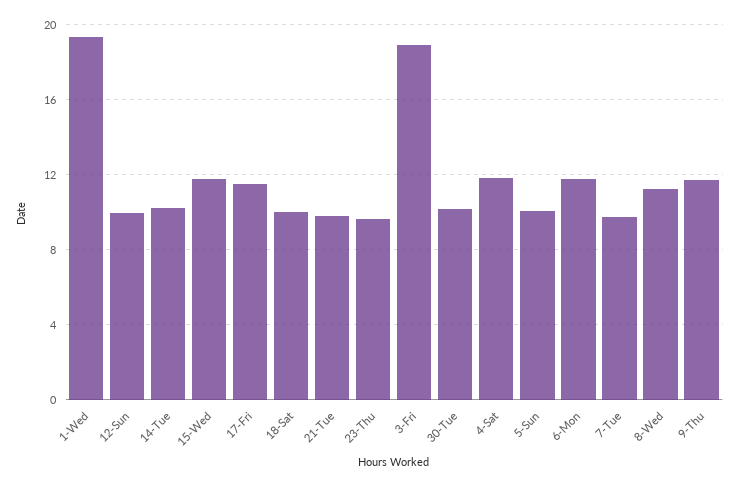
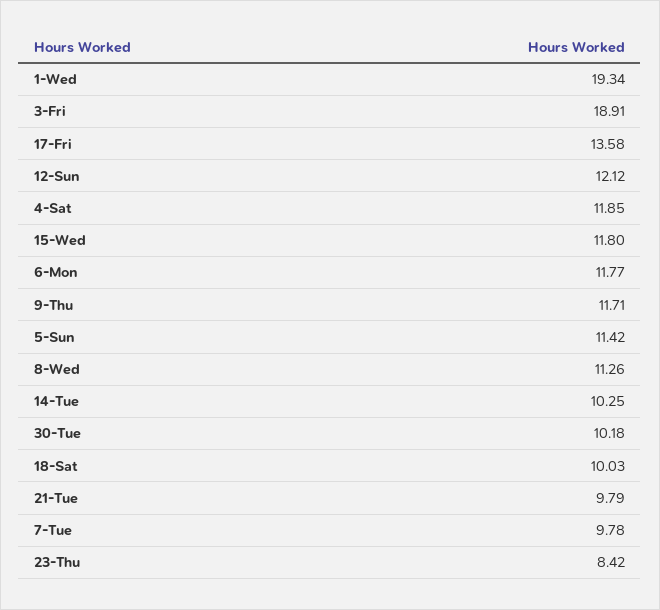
12-Sun: 10 -> 12.12
17-Fri: 11.5 -> 13.58
23-Thu: 9.5 -> 8.42
5-Sun: 10 -> 11.42

